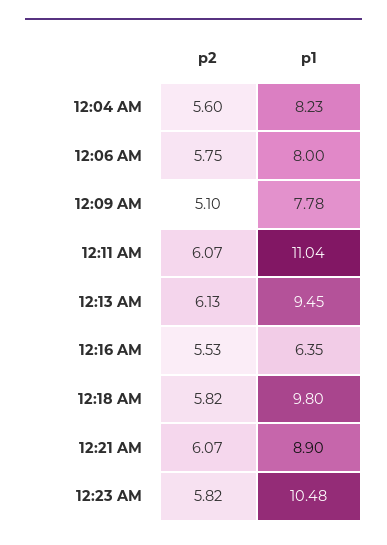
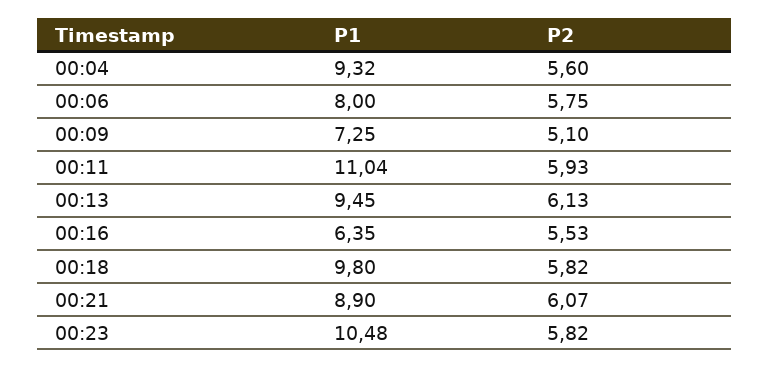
p1, 12:04 AM: 8.23 -> 9.32
p1, 12:09 AM: 7.78 -> 7.25
p2, 12:11 AM: 6.07 -> 5.93

